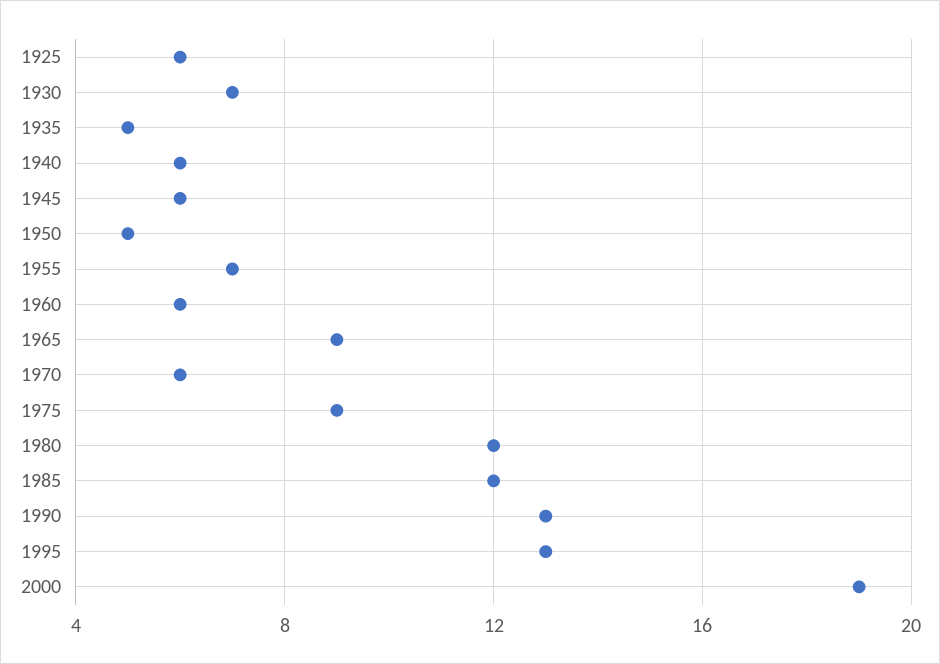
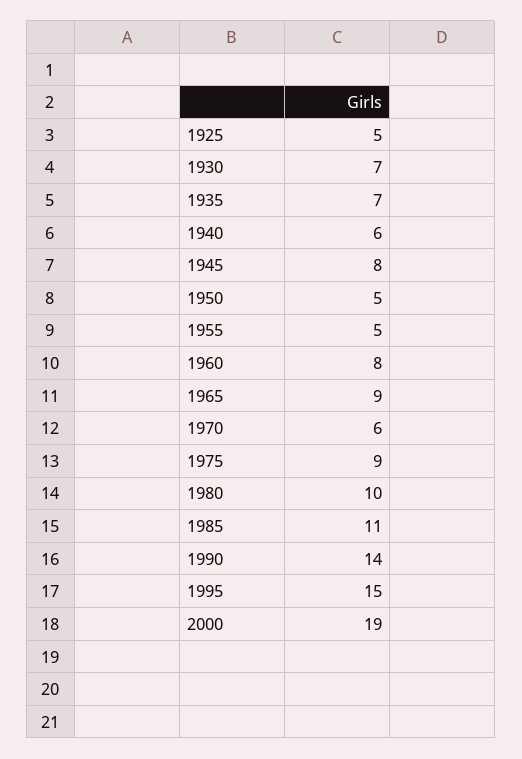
1925: 6 -> 5
1935: 5 -> 7
1945: 6 -> 8
1955: 7 -> 5
1960: 6 -> 8
1980: 12 -> 10
1985: 12 -> 11
1990: 13 -> 14
1995: 13 -> 15

